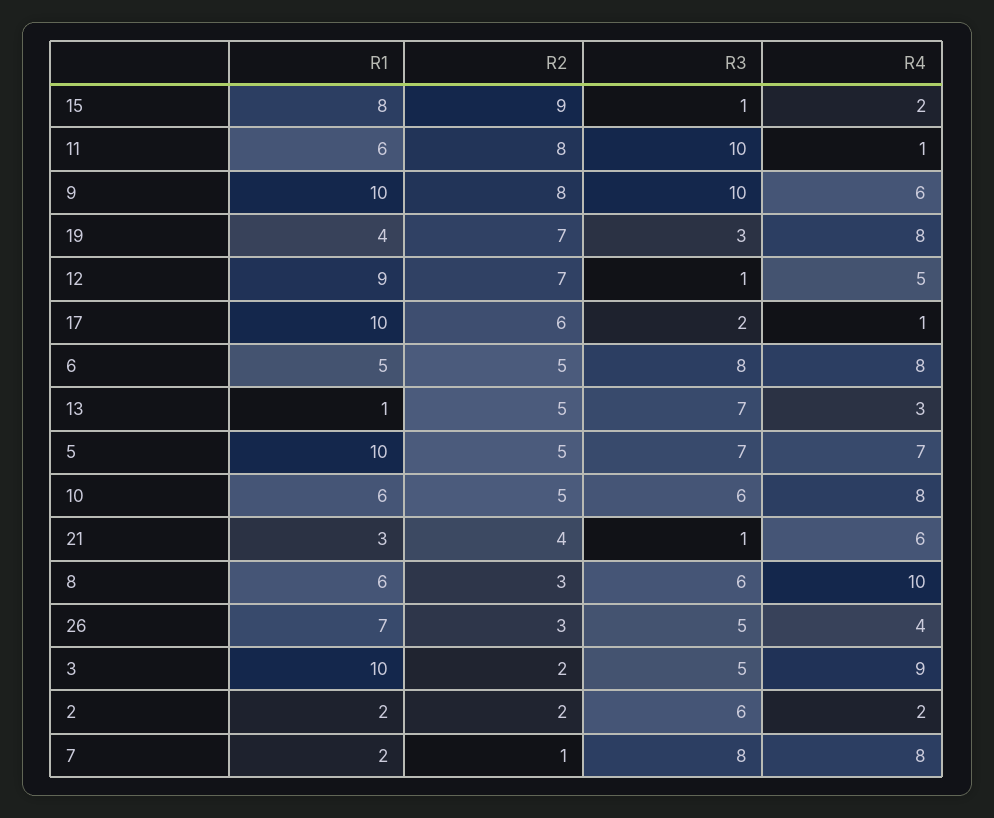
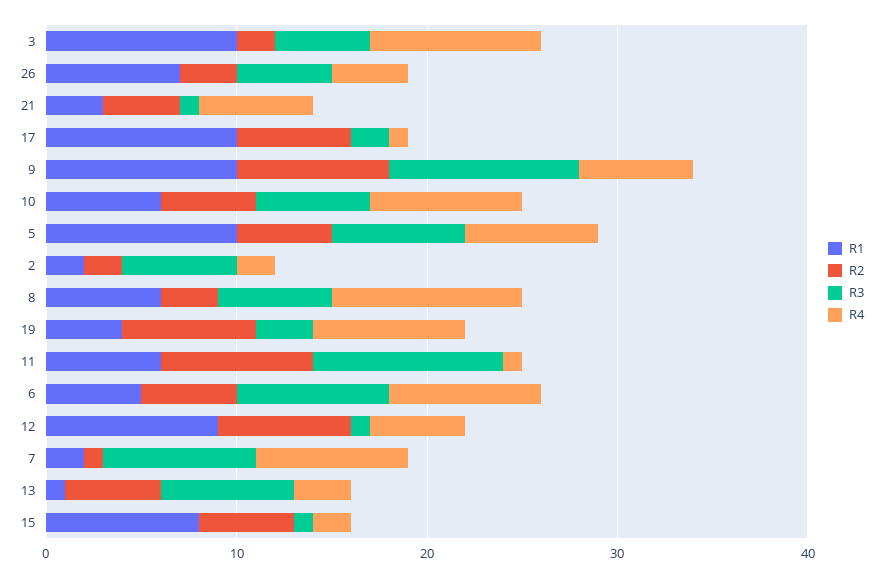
R2, 15: 9 -> 5

